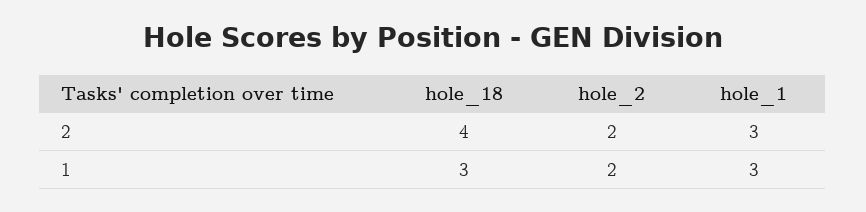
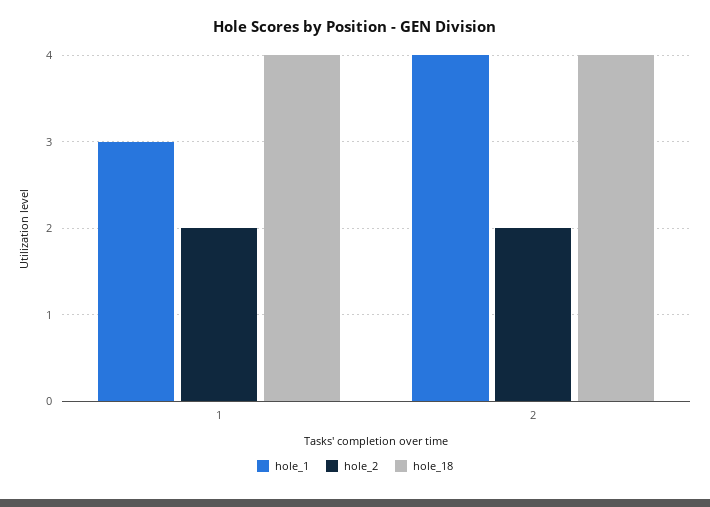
hole_1, 2: 3 -> 4
hole_18, 1: 3 -> 4

